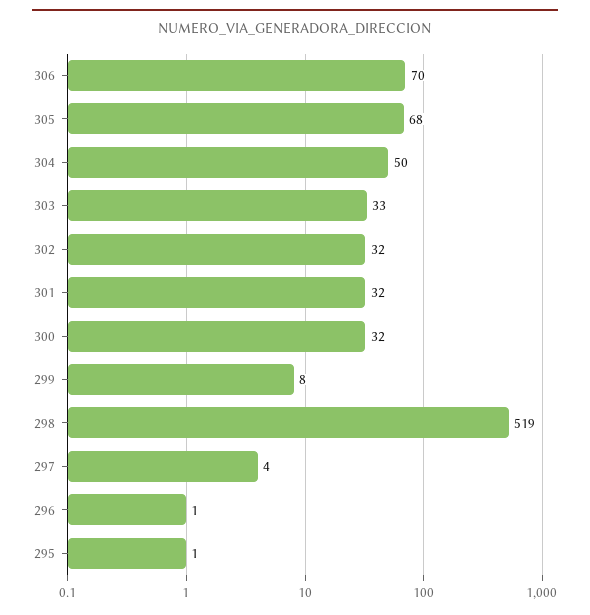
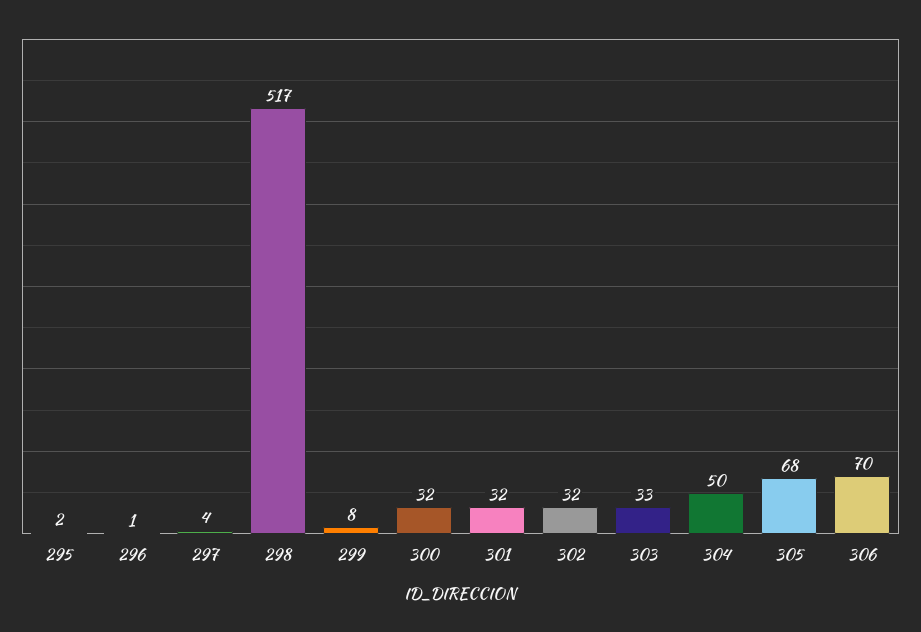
298: 519 -> 517
295: 1 -> 2

